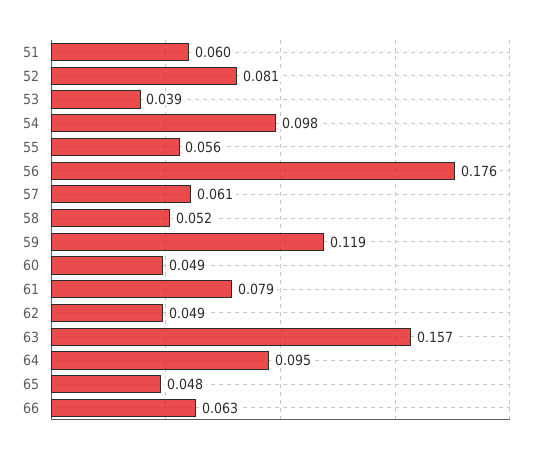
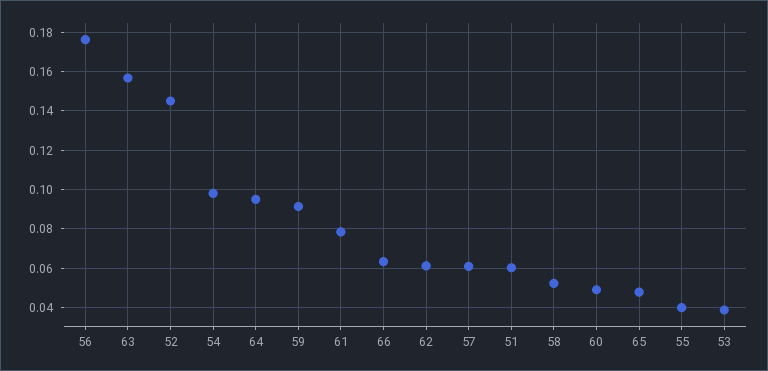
52: 0.081 -> 0.145
55: 0.056 -> 0.04
59: 0.119 -> 0.09
62: 0.049 -> 0.06

